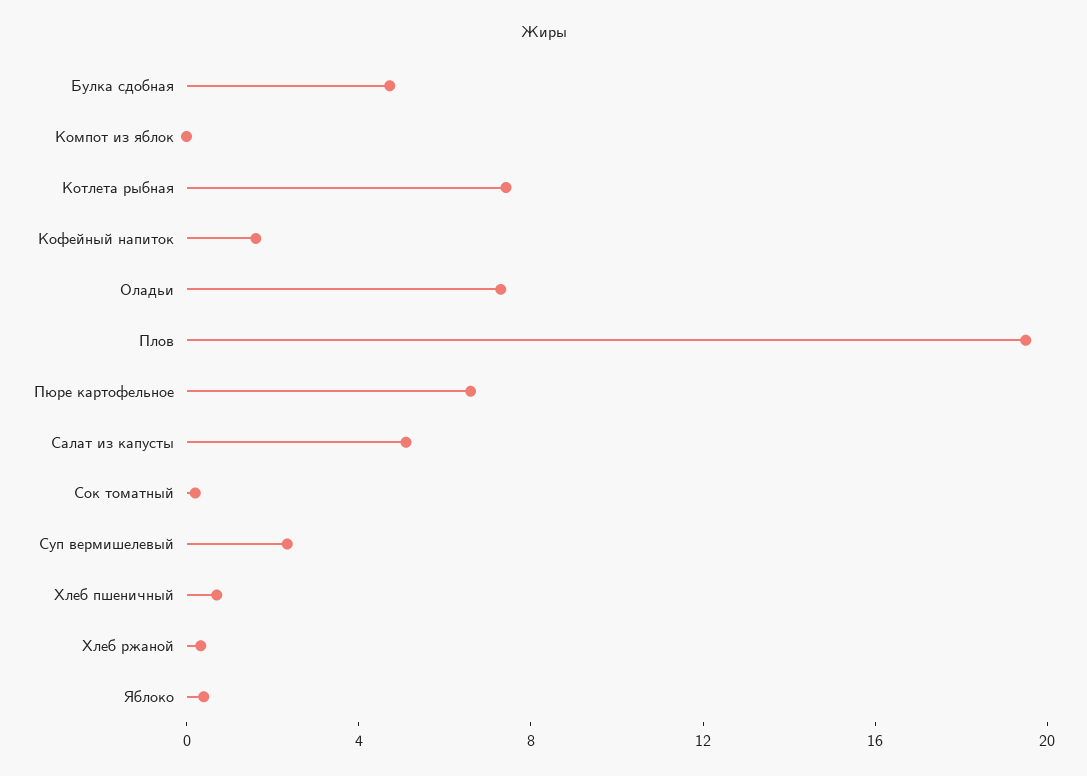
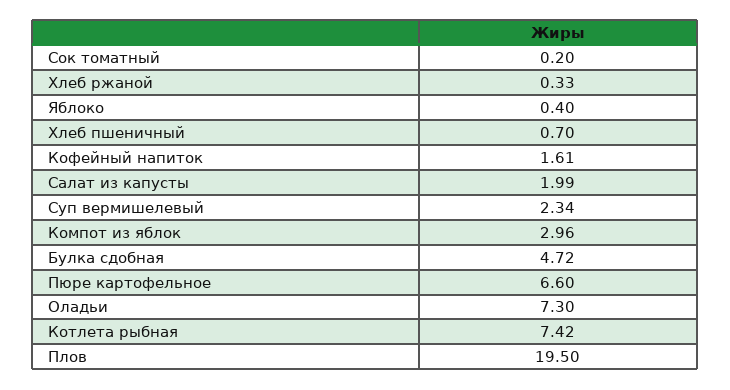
Компот из яблок: 0 -> 2.96
Салат из капусты: 5 -> 1.99

